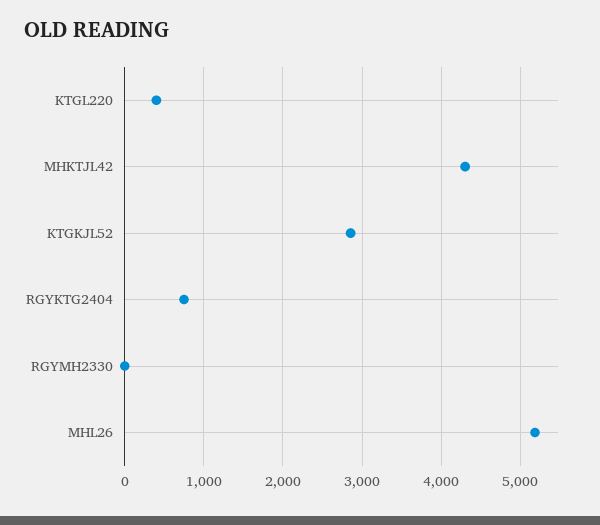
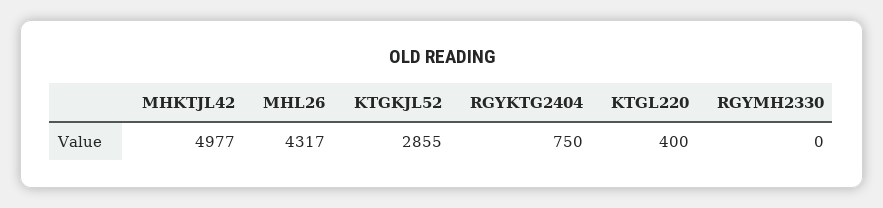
MHKTJL42: 4300 -> 4977
MHL26: 5200 -> 4317

